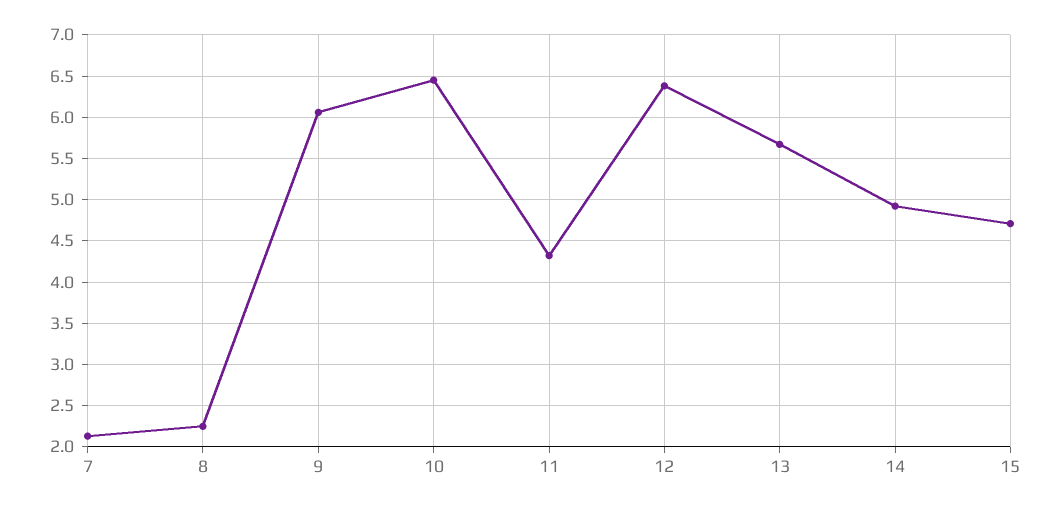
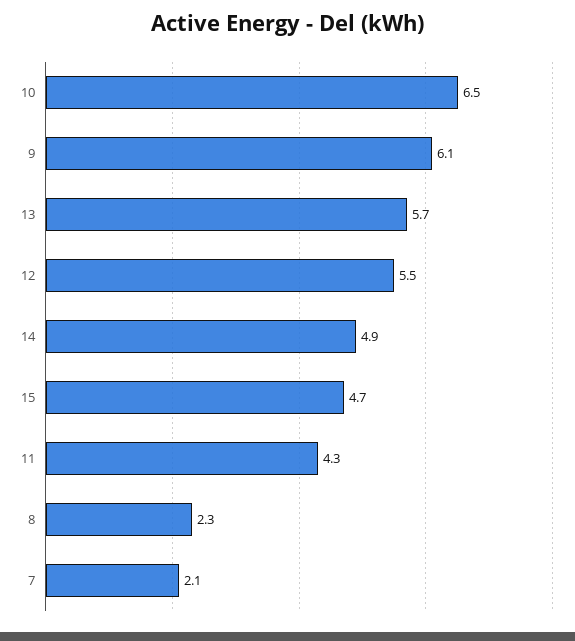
12: 6.4 -> 5.5

